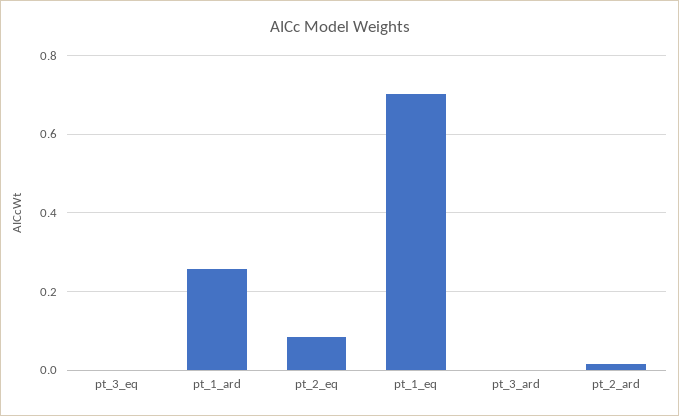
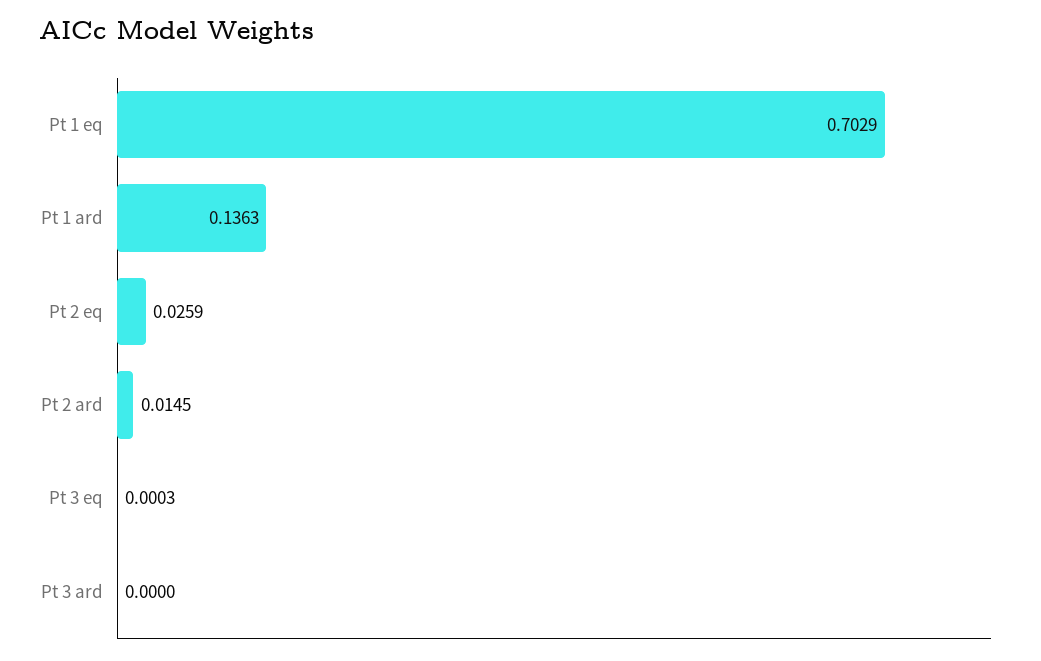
pt_1_ard: 0.26 -> 0.1363
pt_2_eq: 0.08 -> 0.0259

